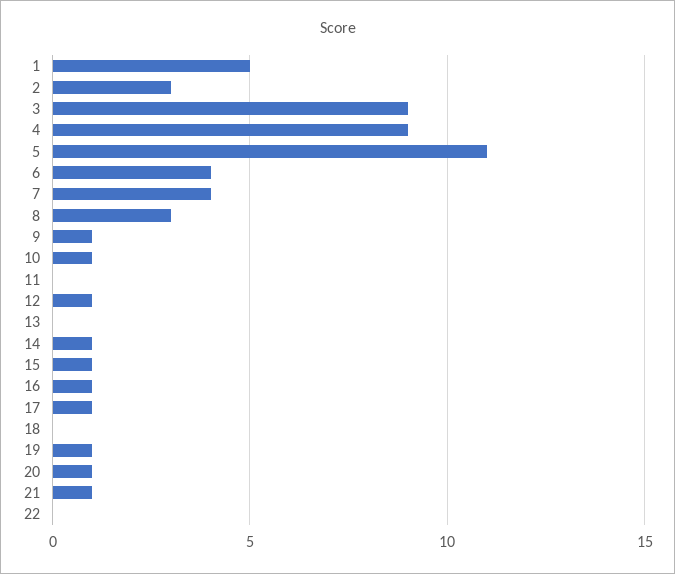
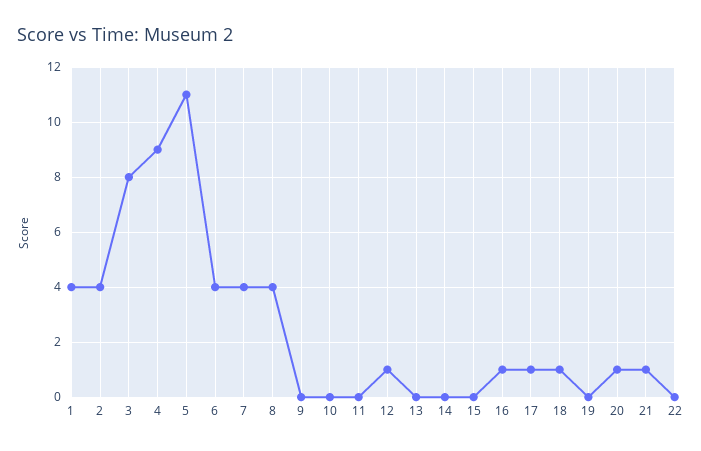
1: 5 -> 4
2: 3 -> 4
3: 9 -> 8
8: 3 -> 4
9: 1 -> 0
10: 1 -> 0
14: 1 -> 0
15: 1 -> 0
18: 0 -> 1
19: 1 -> 0

